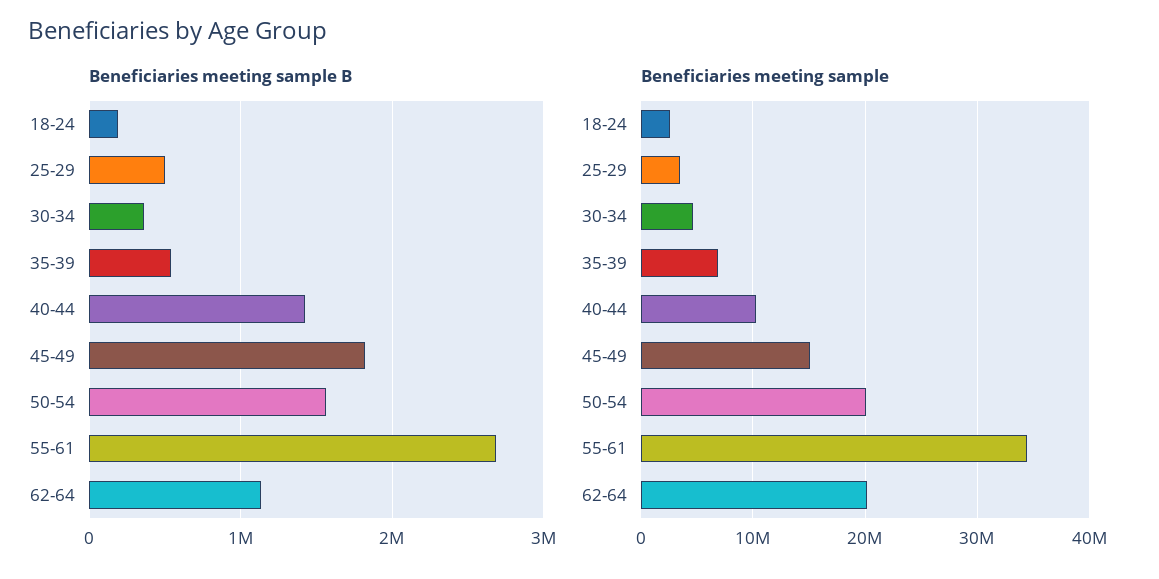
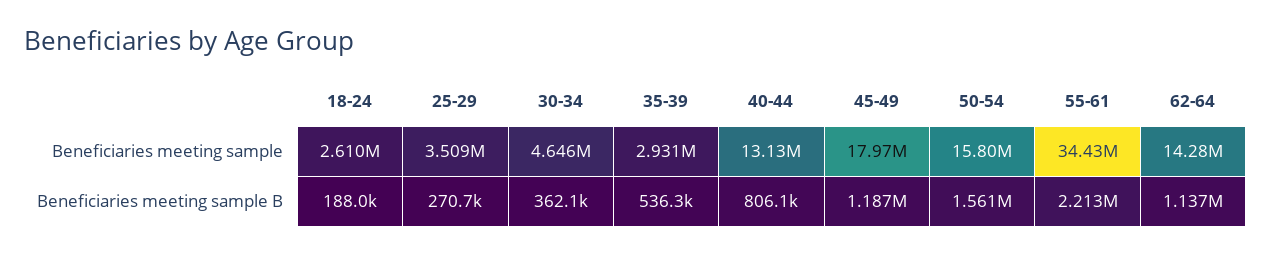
Beneficiaries meeting sample B, 25-29: 500000 -> 270700
Beneficiaries meeting sample B, 40-44: 1400000 -> 806100
Beneficiaries meeting sample B, 45-49: 1800000 -> 1187000
Beneficiaries meeting sample B, 55-61: 2700000 -> 2213000
Beneficiaries meeting sample, 35-39: 7000000 -> 2931000
Beneficiaries meeting sample, 40-44: 10000000 -> 13130000
Beneficiaries meeting sample, 45-49: 15000000 -> 17970000
Beneficiaries meeting sample, 50-54: 20000000 -> 15800000
Beneficiaries meeting sample, 62-64: 20000000 -> 14280000

